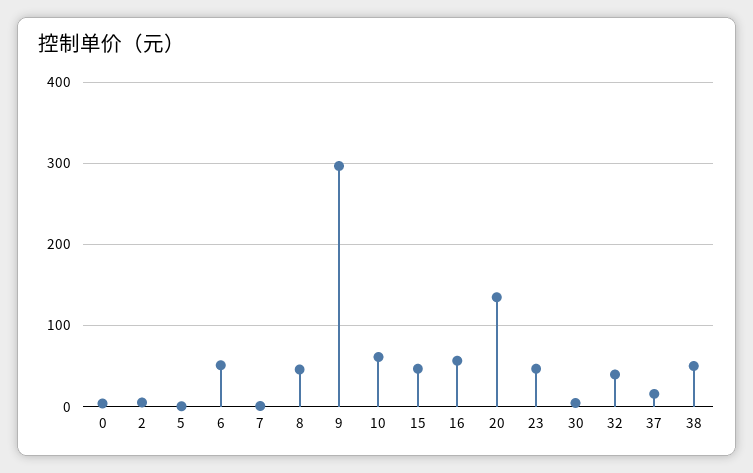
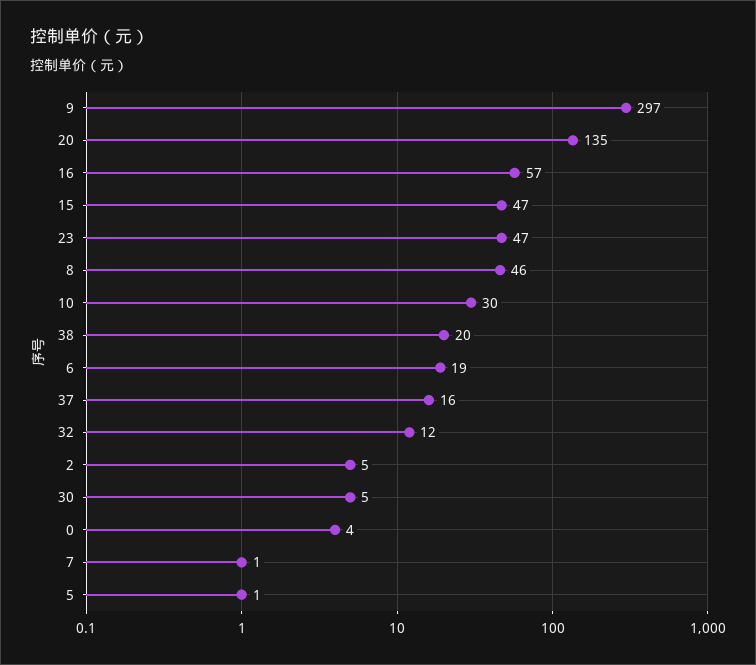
6: 50 -> 19
10: 60 -> 30
32: 40 -> 12
38: 50 -> 20

